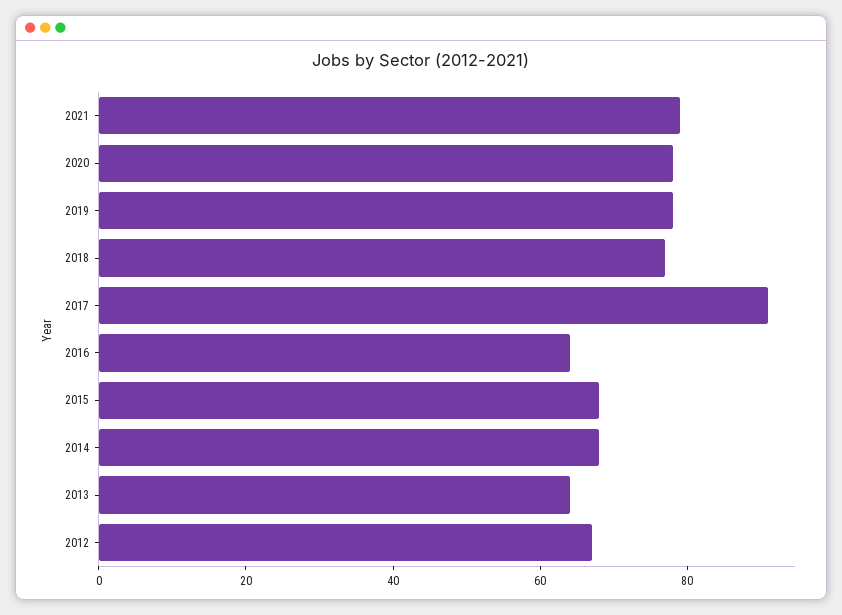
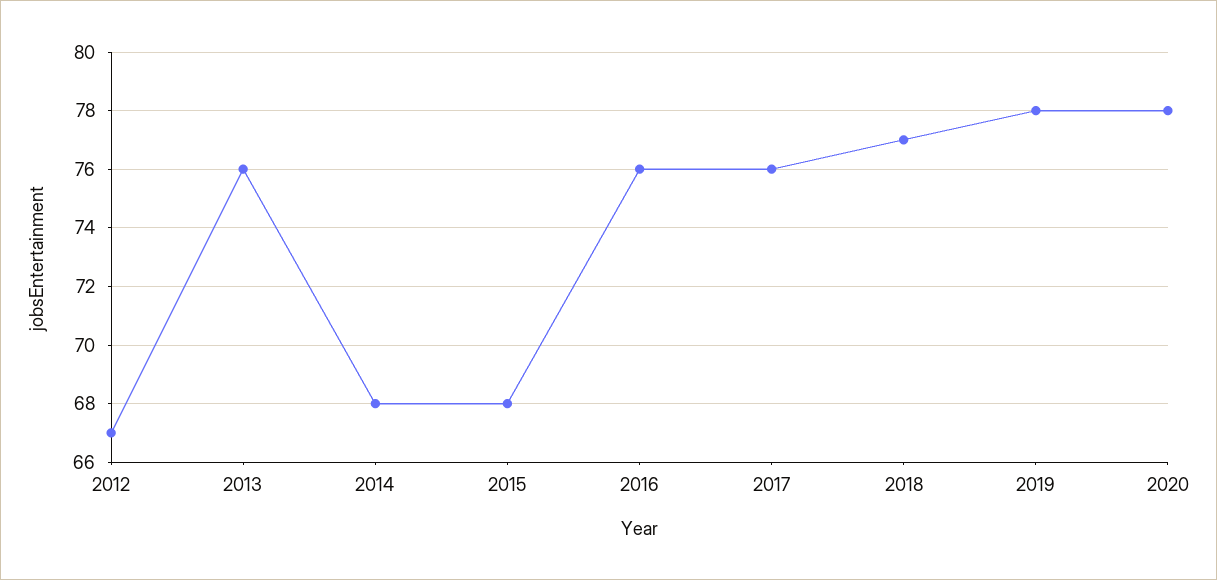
2021: 80 -> none
2017: 90 -> 76
2016: 65 -> 76
2013: 65 -> 76

